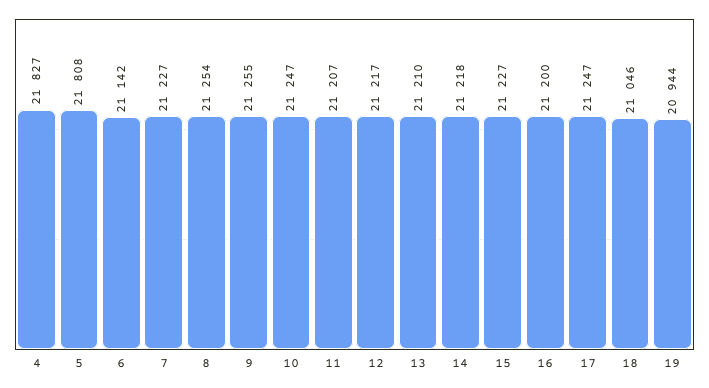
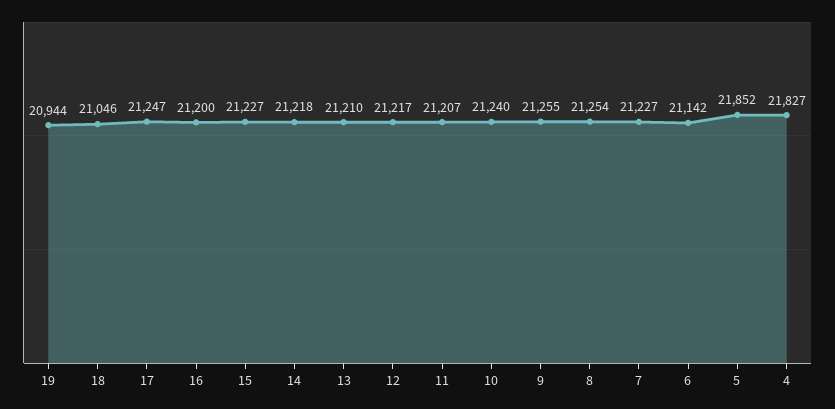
5: 21808 -> 21852
10: 21247 -> 21240

